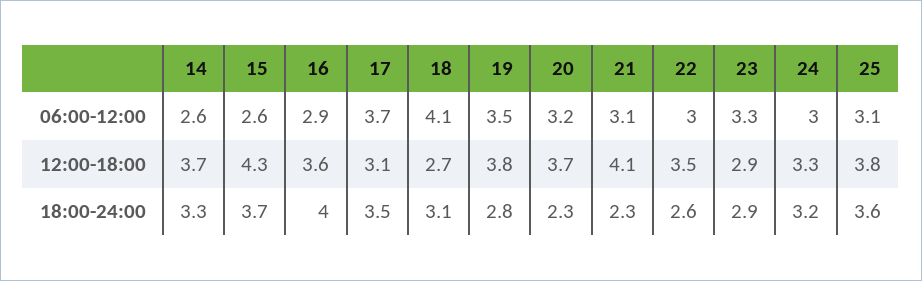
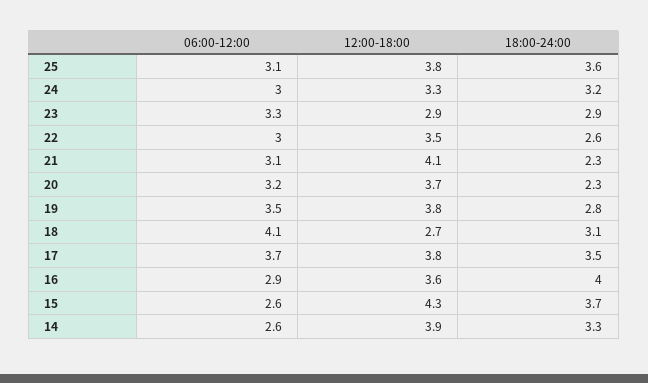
14, 12:00-18:00: 3.7 -> 3.9
17, 12:00-18:00: 3.1 -> 3.8

